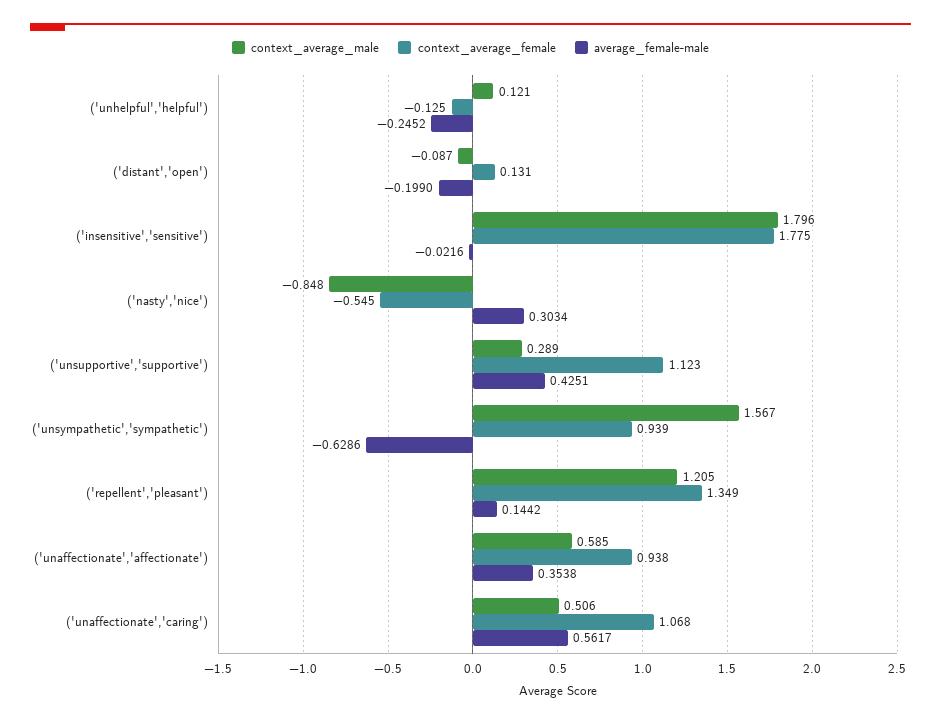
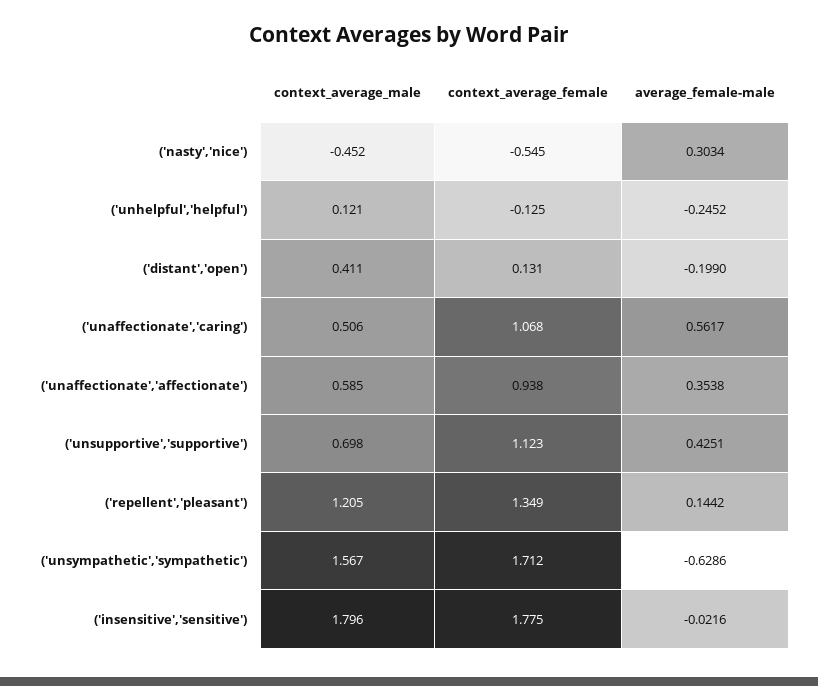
context_average_male, ('distant','open'): -0.087 -> 0.411
context_average_male, ('nasty','nice'): -0.848 -> -0.452
context_average_male, ('unsupportive','supportive'): 0.289 -> 0.698
context_average_female, ('unsympathetic','sympathetic'): 0.939 -> 1.712

